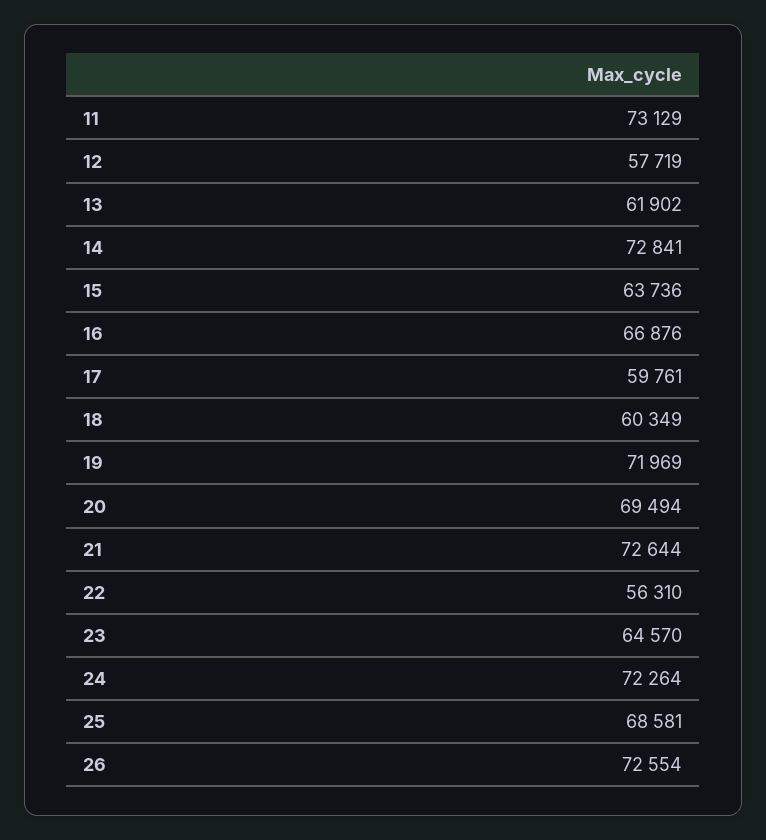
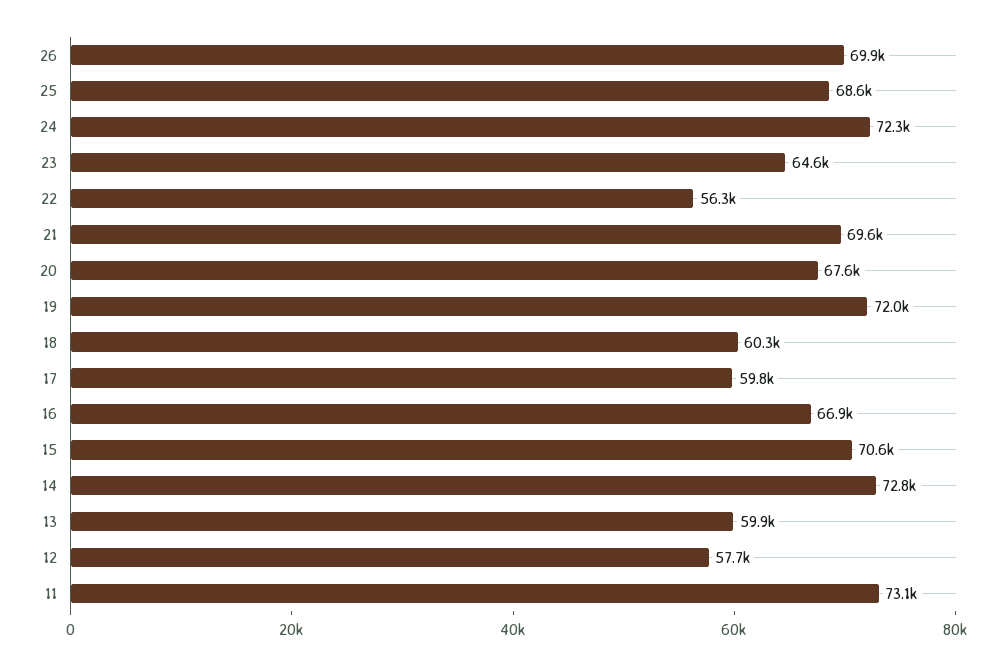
13: 61902 -> 59900
15: 63736 -> 70600
20: 69494 -> 67600
21: 72644 -> 69600
26: 72554 -> 69900

